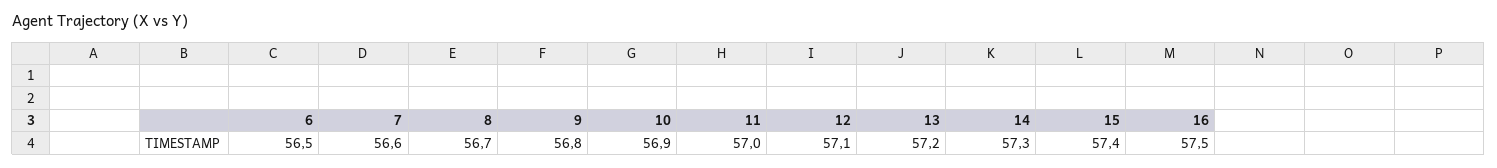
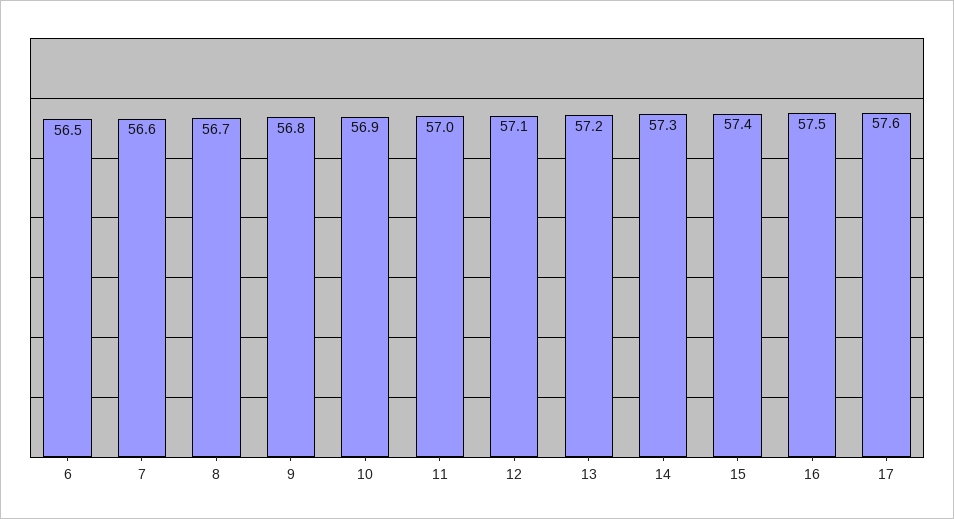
17: none -> 57.6

